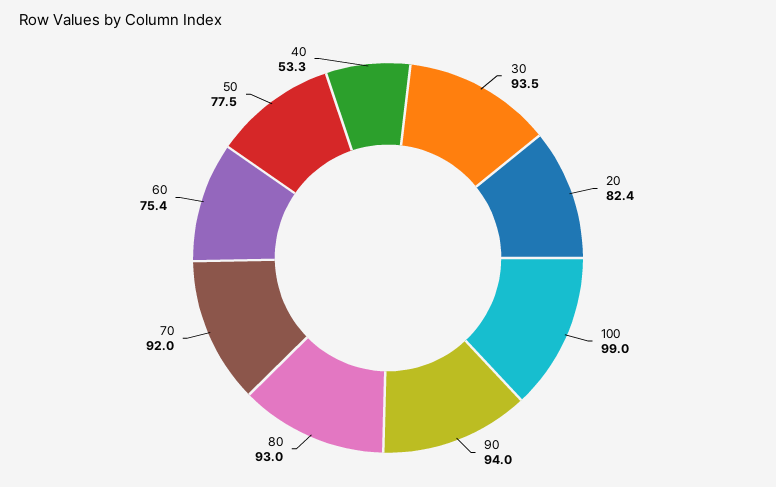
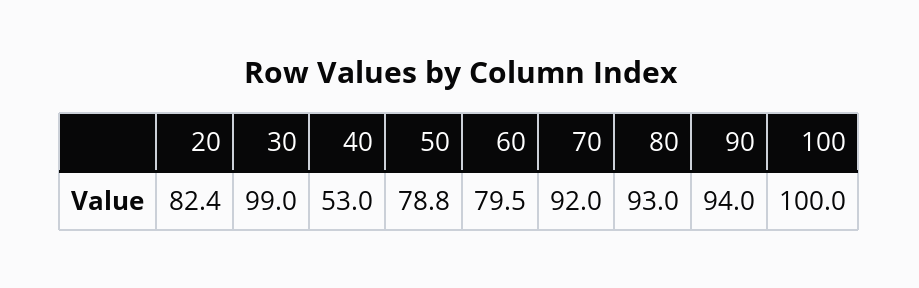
30: 93.5 -> 99
100: 99 -> 100
60: 75.4 -> 79.5
50: 77.5 -> 78.8
40: 53.3 -> 53

